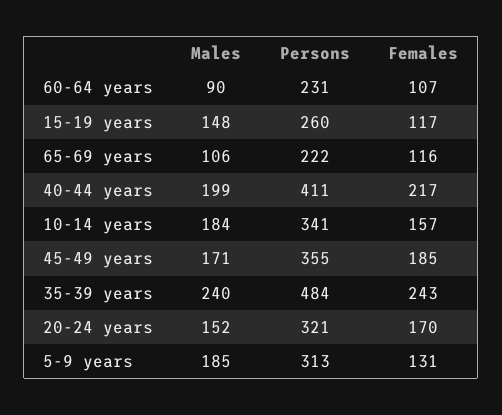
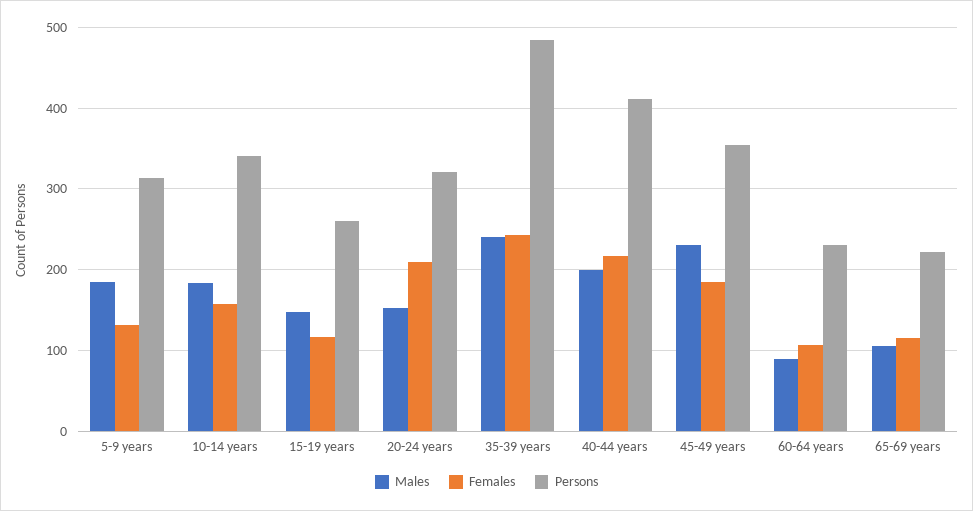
Males, 45-49 years: 171 -> 230
Females, 20-24 years: 170 -> 210

